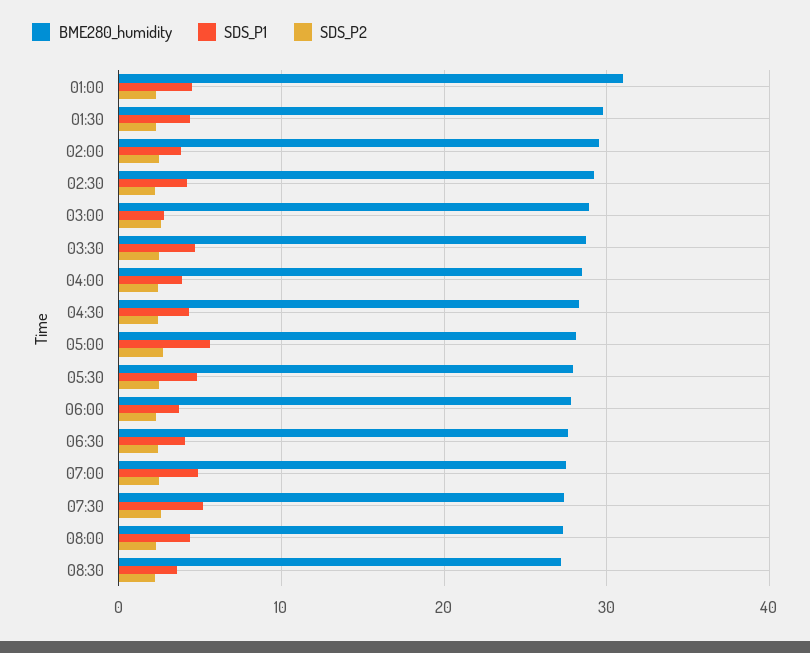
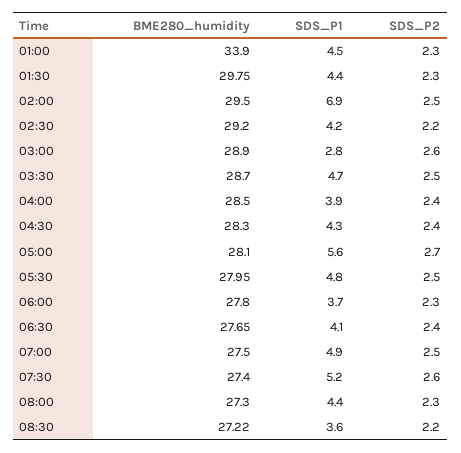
BME280_humidity, 01:00: 31 -> 33.9
SDS_P1, 02:00: 4 -> 6.9

